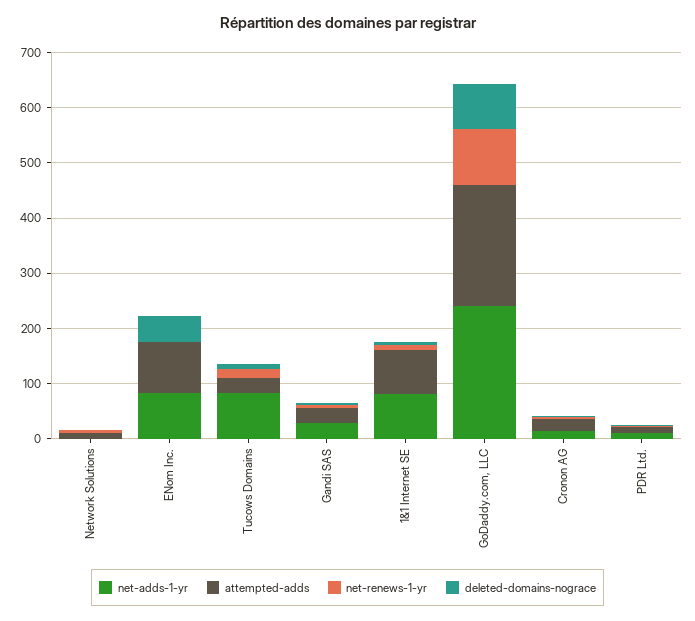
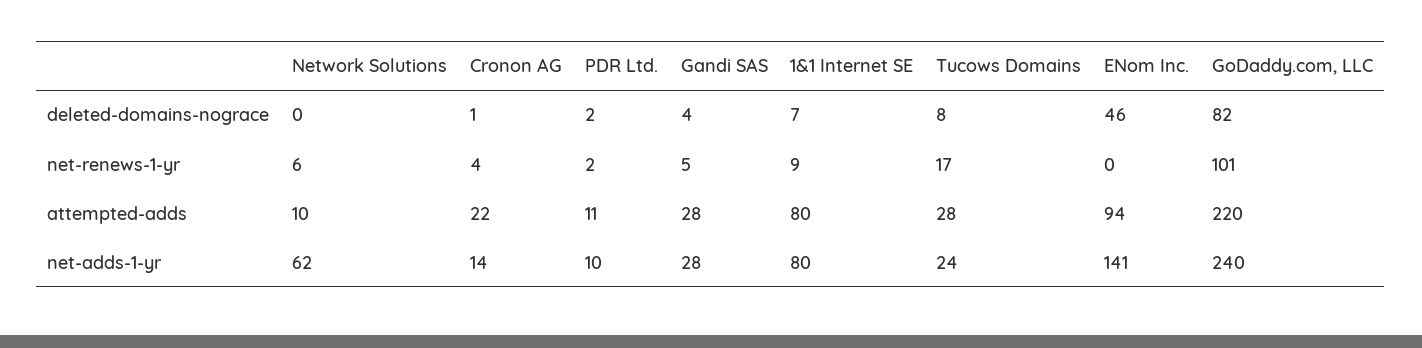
net-adds-1-yr, Network Solutions: 0 -> 62
net-adds-1-yr, ENom Inc.: 80 -> 141
net-adds-1-yr, Tucows Domains: 80 -> 24

